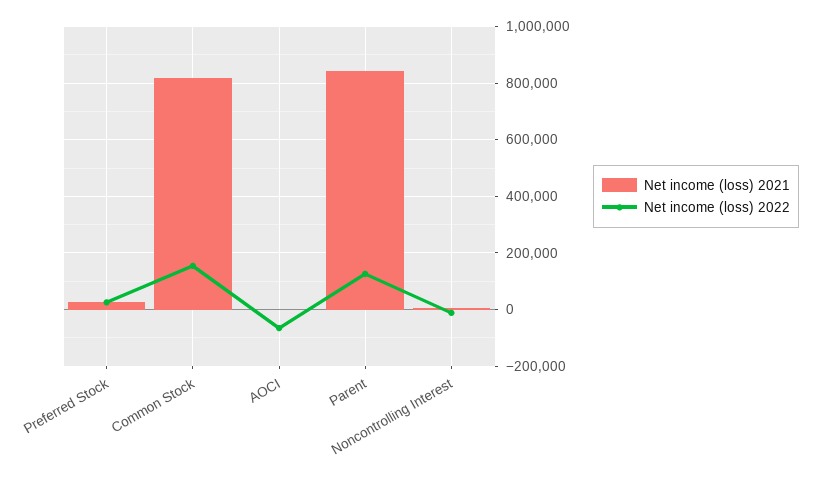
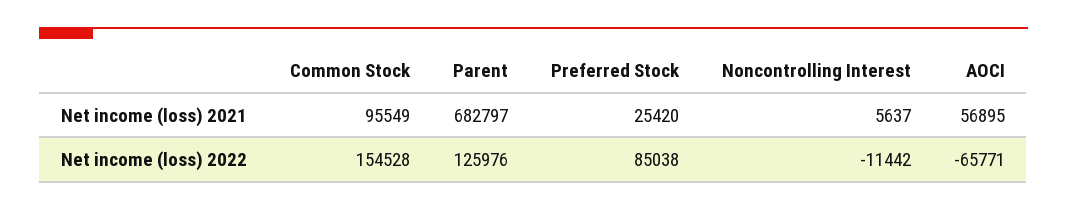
Net income (loss) 2022, Preferred Stock: 25000 -> 85038
Net income (loss) 2021, Common Stock: 825000 -> 95549
Net income (loss) 2021, AOCI: 0 -> 56895
Net income (loss) 2021, Parent: 850000 -> 682797

